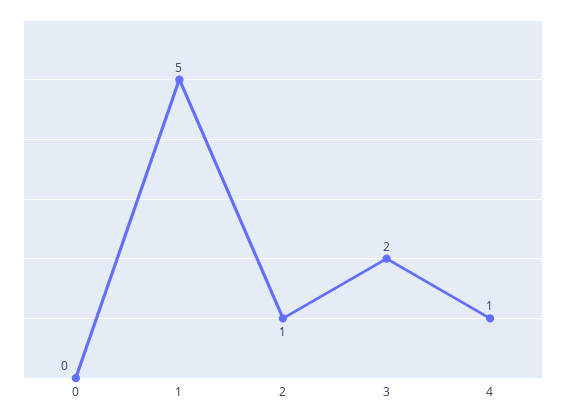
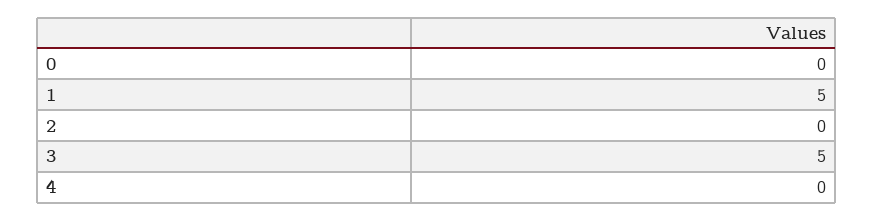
2: 1 -> 0
3: 2 -> 5
4: 1 -> 0

